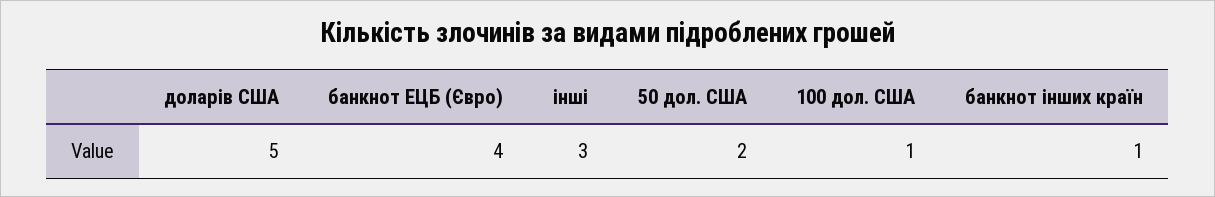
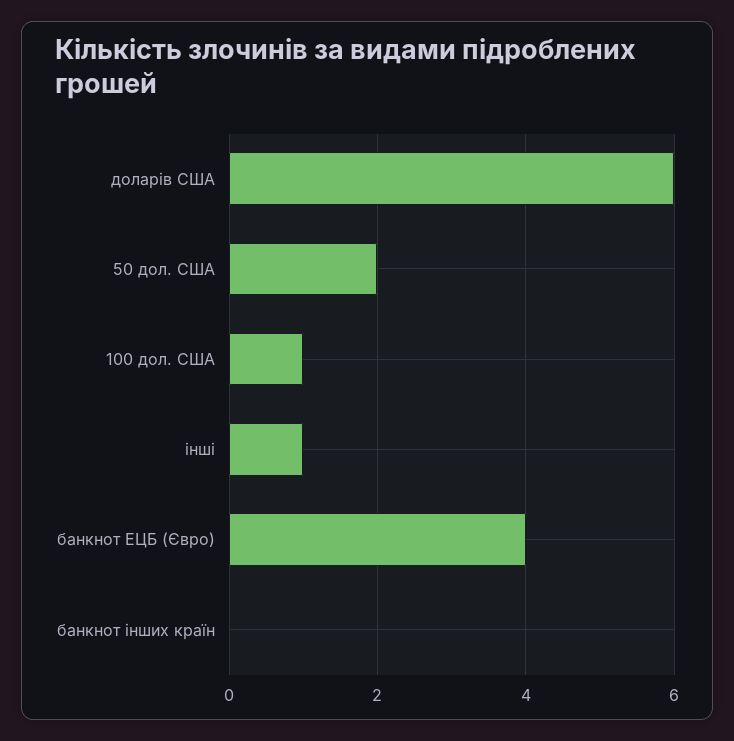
доларів США: 5 -> 6
інші: 3 -> 1
банкнот інших країн: 1 -> 0

